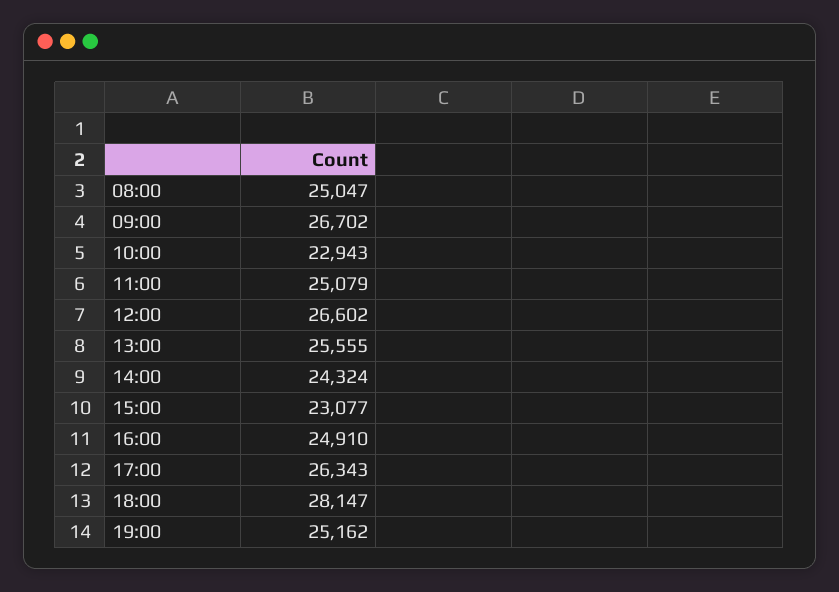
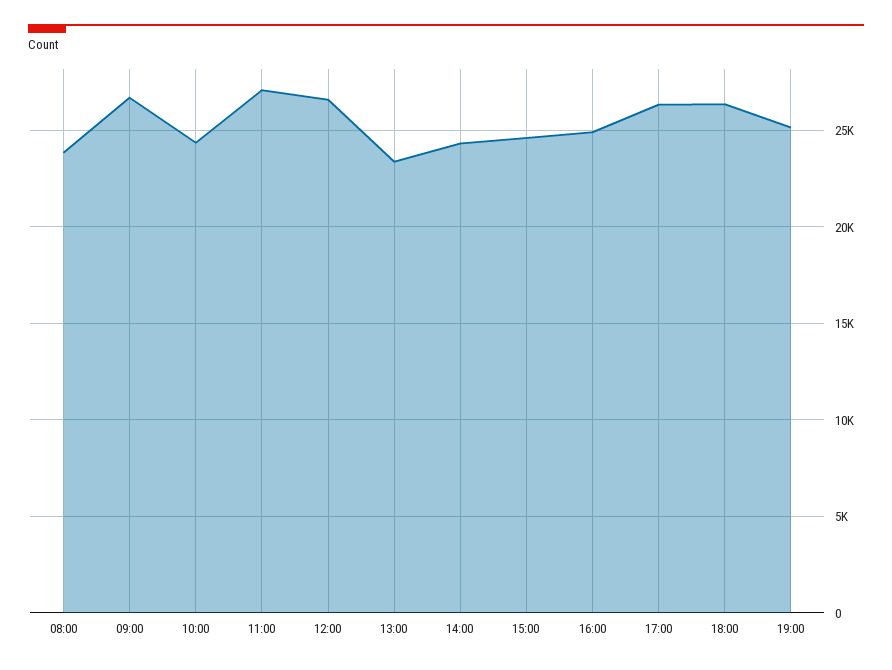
08:00: 25047 -> 24000
10:00: 22943 -> 24500
11:00: 25079 -> 27000
13:00: 25555 -> 23500
15:00: 23077 -> 24500
18:00: 28147 -> 26500

